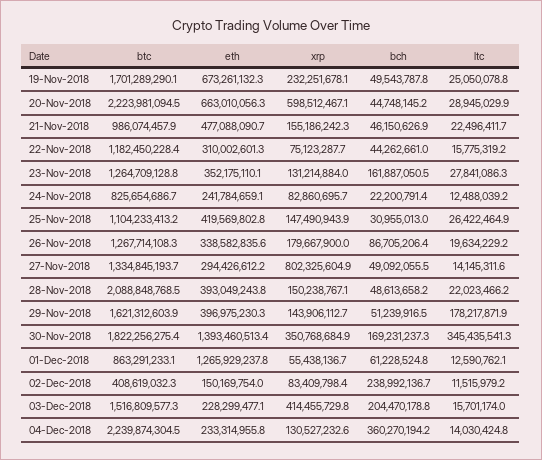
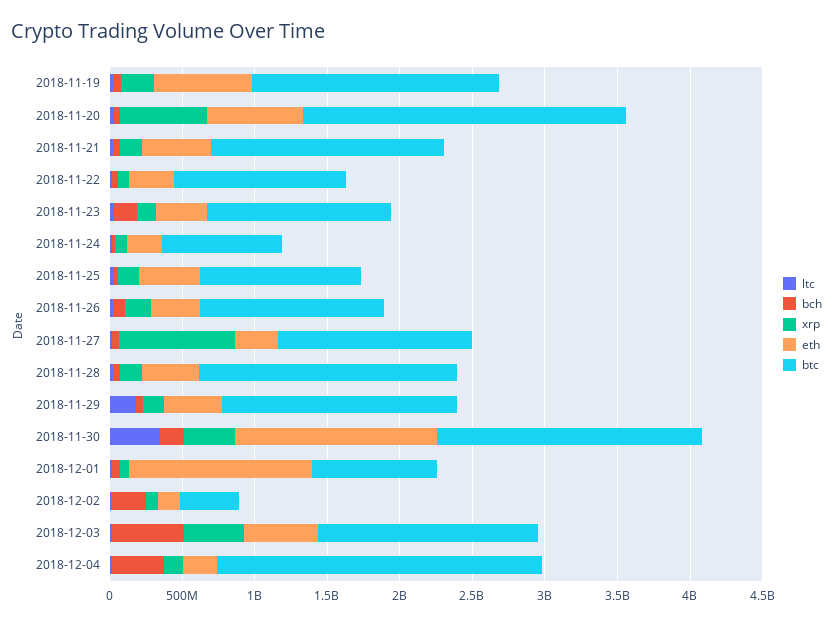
btc, 21-Nov-2018: 986074457.9 -> 1600000000
btc, 28-Nov-2018: 2088848768.5 -> 1800000000
eth, 03-Dec-2018: 228299477.1 -> 500000000
bch, 03-Dec-2018: 204470178.8 -> 500000000

